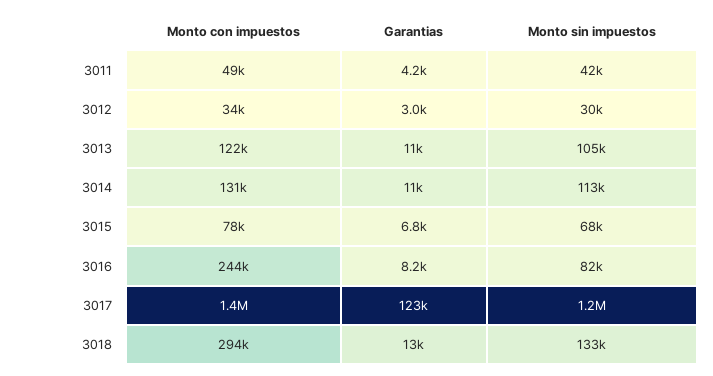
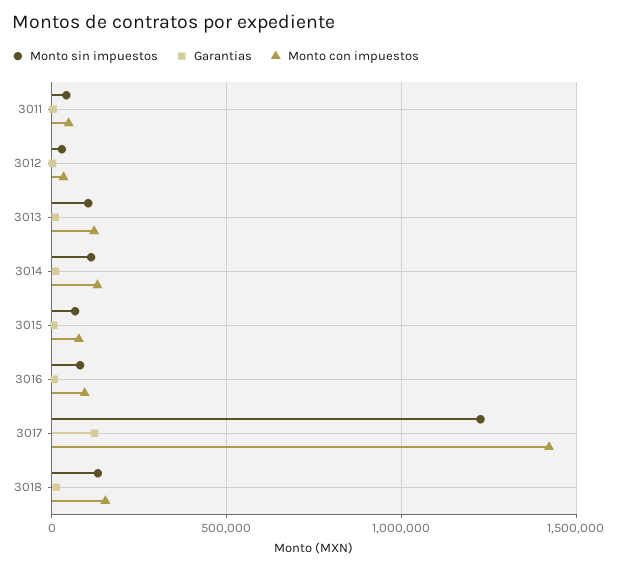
Monto con impuestos, 3016: 244000 -> 100000
Monto con impuestos, 3018: 294000 -> 150000

